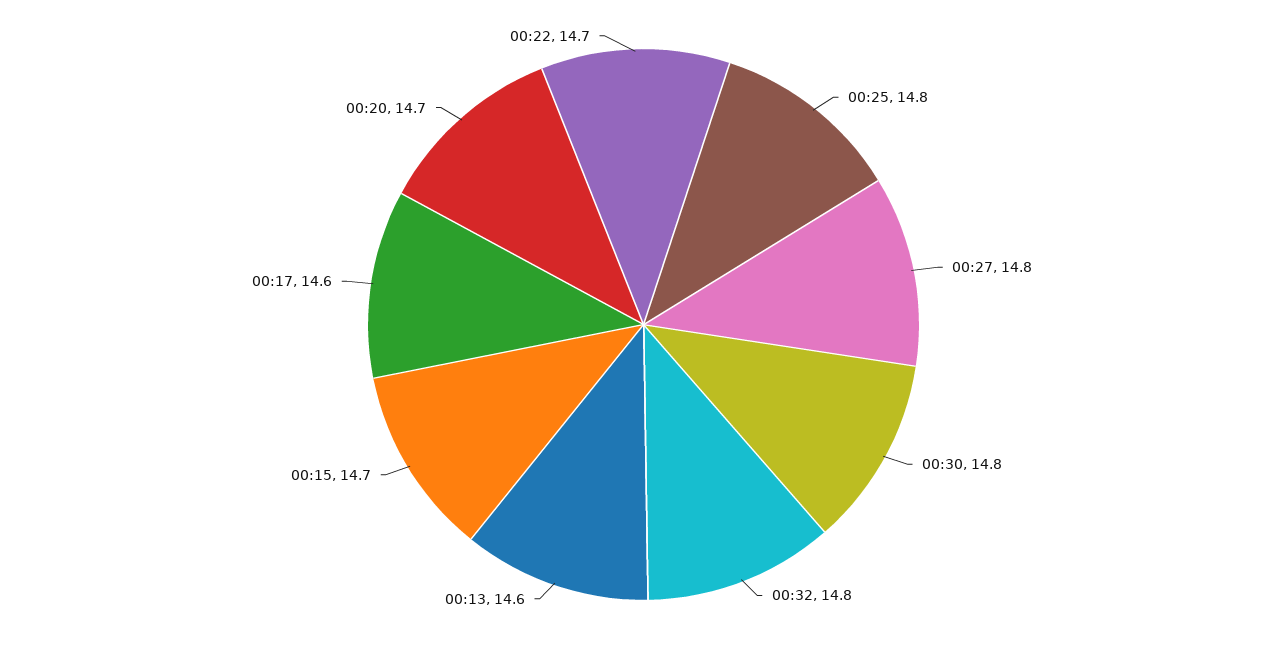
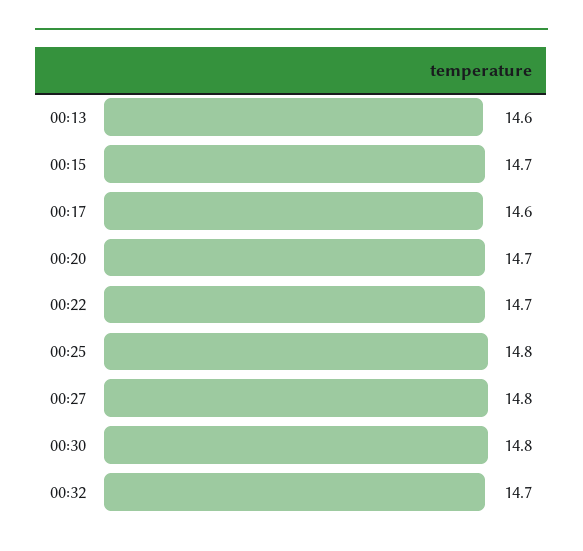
00:32: 14.8 -> 14.7

